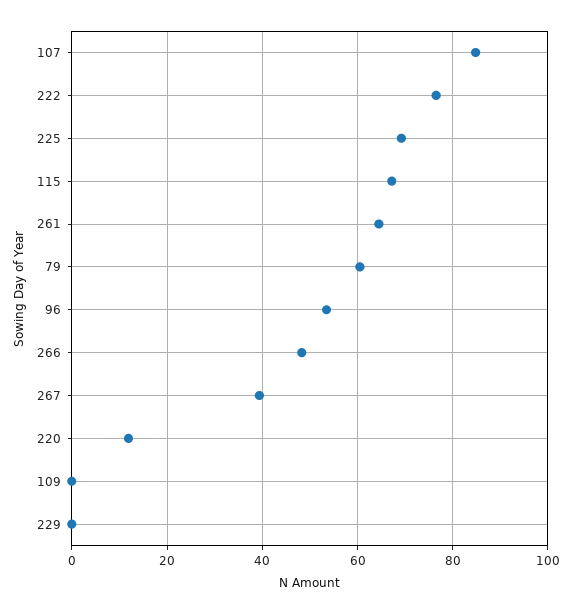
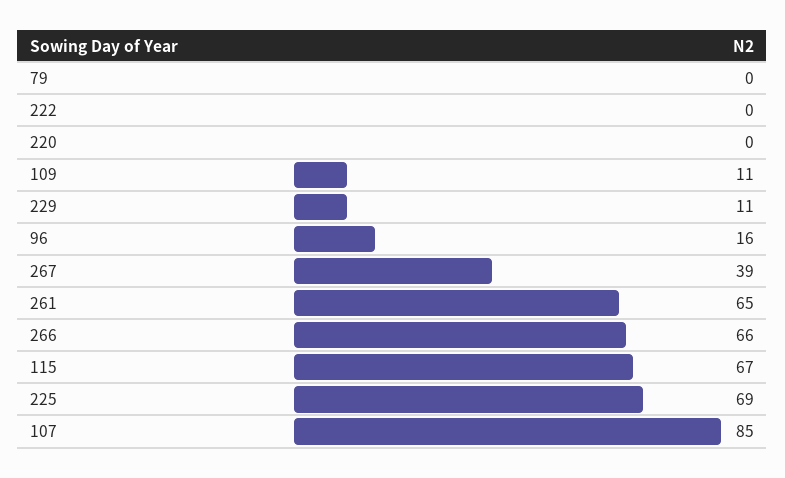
222: 76 -> 0
79: 60 -> 0
96: 54 -> 16
266: 48 -> 66
220: 12 -> 0
109: 0 -> 11
229: 0 -> 11

